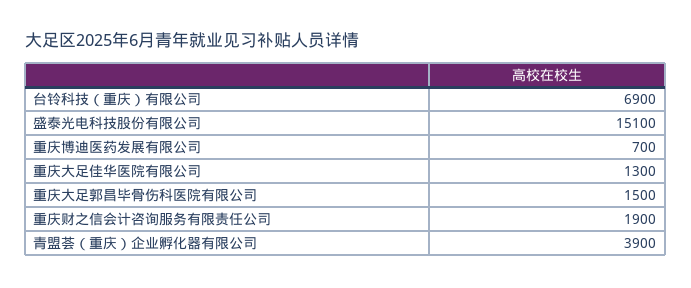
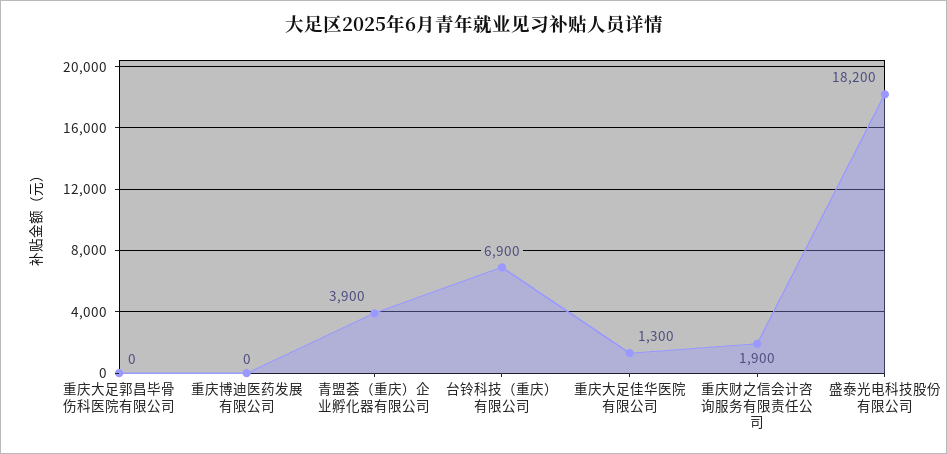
盛泰光电科技股份有限公司: 15100 -> 18200
重庆博迪医药发展有限公司: 700 -> 0
重庆大足郭昌毕骨伤科医院有限公司: 1500 -> 0

